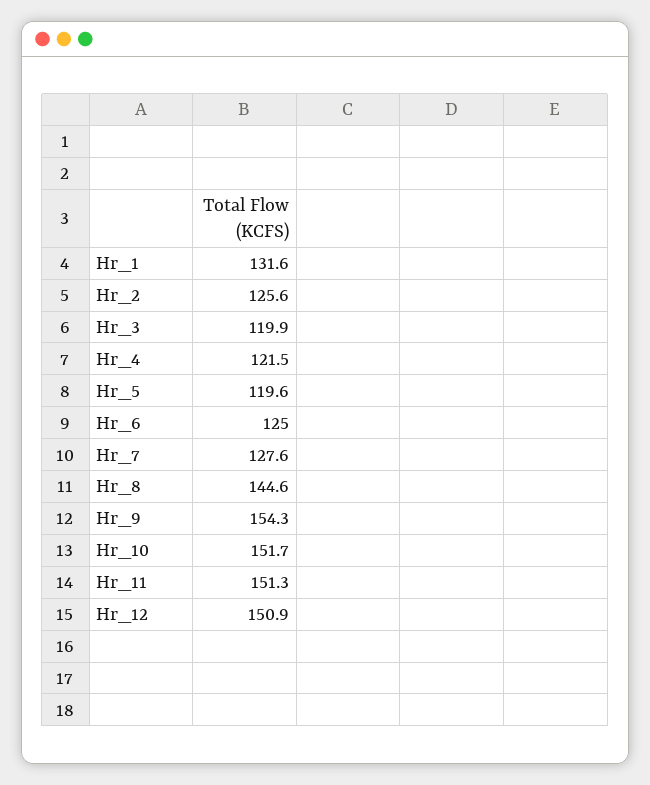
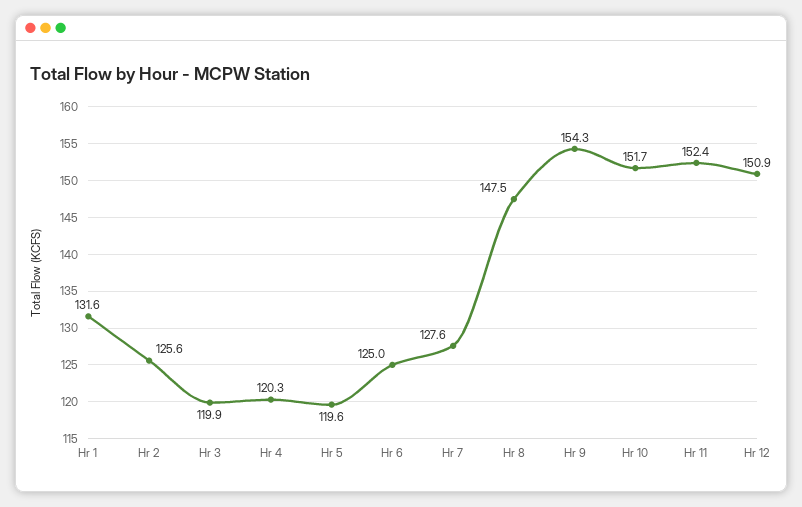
Hr_4: 121.5 -> 120.3
Hr_8: 144.6 -> 147.5
Hr_11: 151.3 -> 152.4

